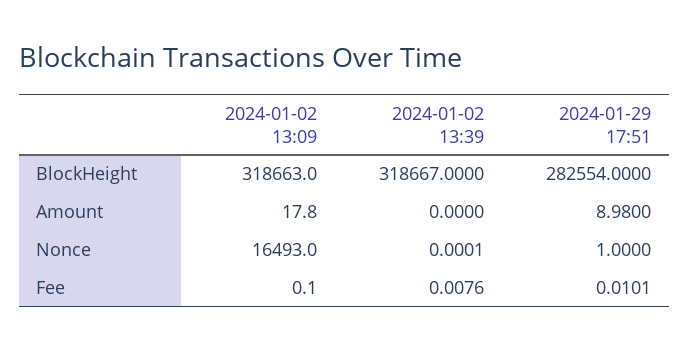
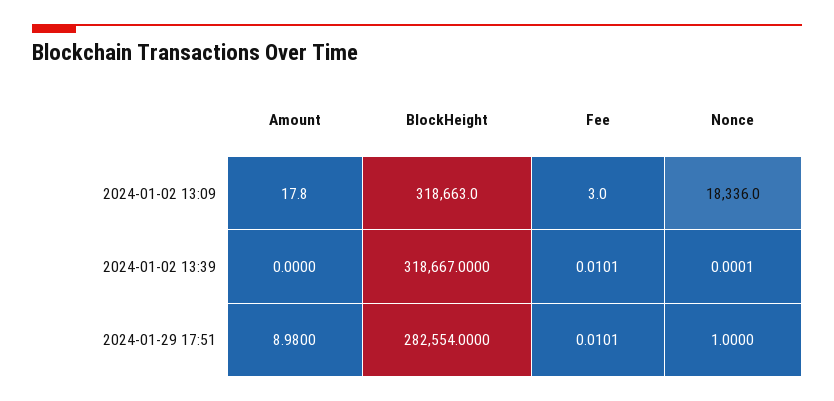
2024-01-02 13:09, Nonce: 16493 -> 18336
2024-01-02 13:09, Fee: 0.1 -> 3
2024-01-02 13:39, Fee: 0.0076 -> 0.0101

